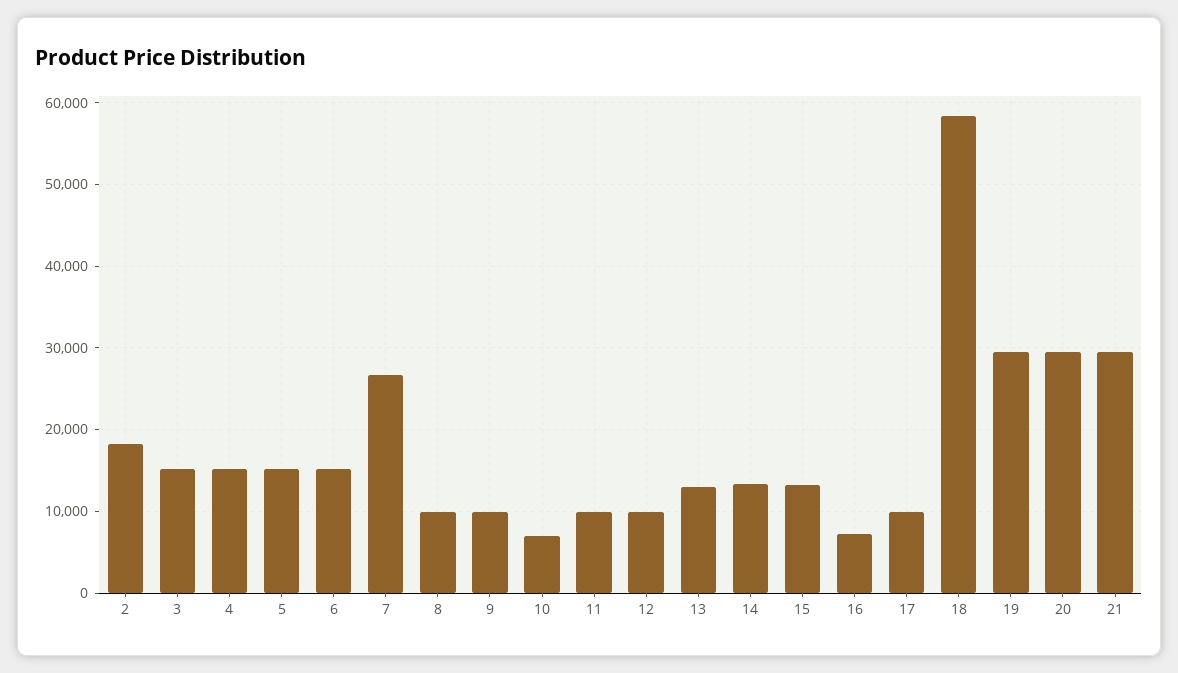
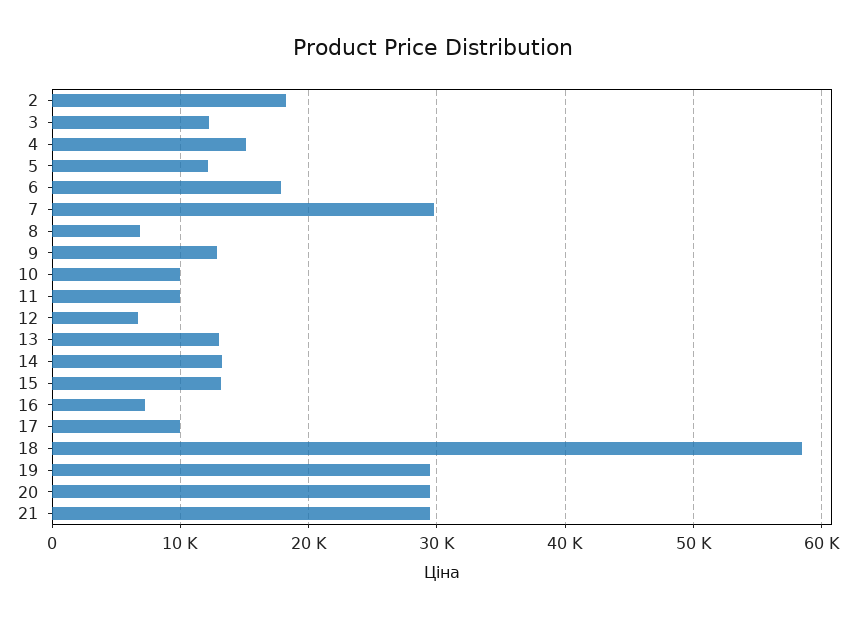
3: 15000 -> 12000
5: 15000 -> 12000
6: 15000 -> 18000
7: 27000 -> 30000
8: 10000 -> 7000
9: 10000 -> 13000
10: 7000 -> 10000
12: 10000 -> 7000

